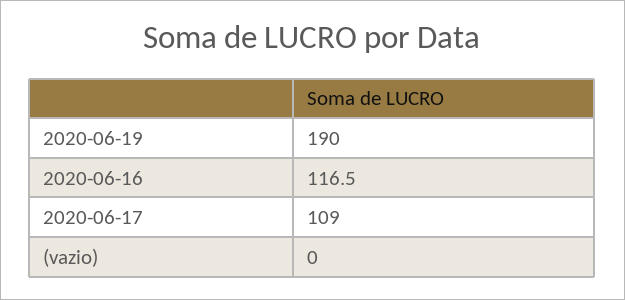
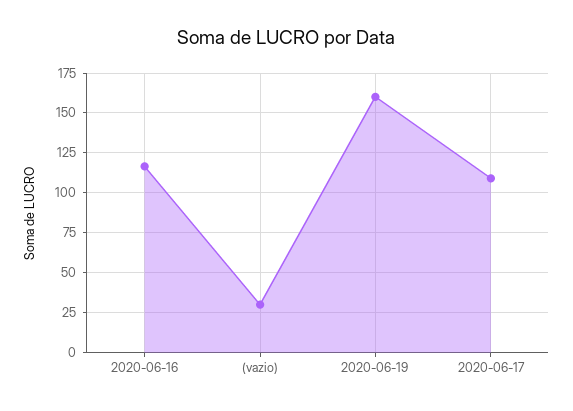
2020-06-19: 190 -> 160
(vazio): 0 -> 30

